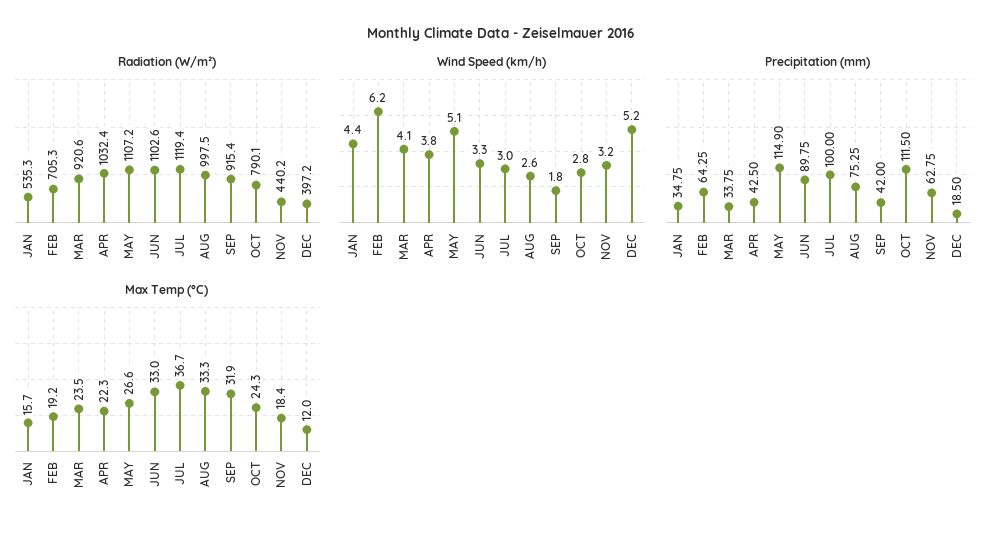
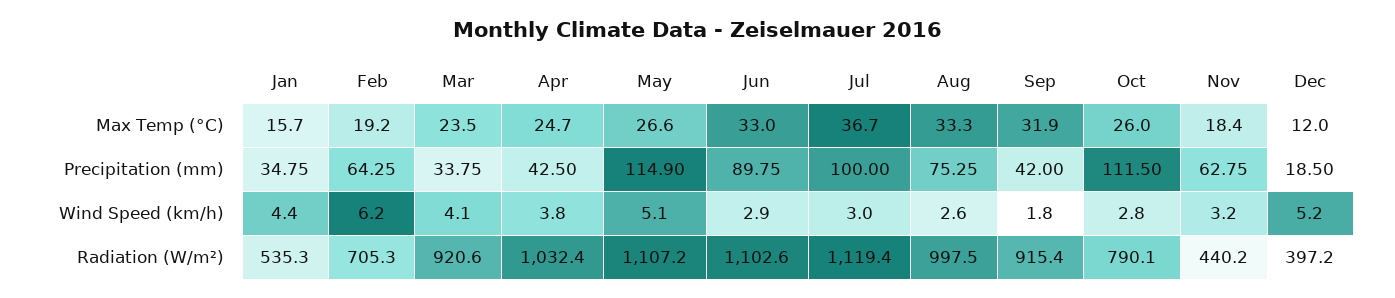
Wind Speed (km/h), JUN: 3.3 -> 2.9
Max Temp (°C), APR: 22.3 -> 24.7
Max Temp (°C), OCT: 24.3 -> 26

